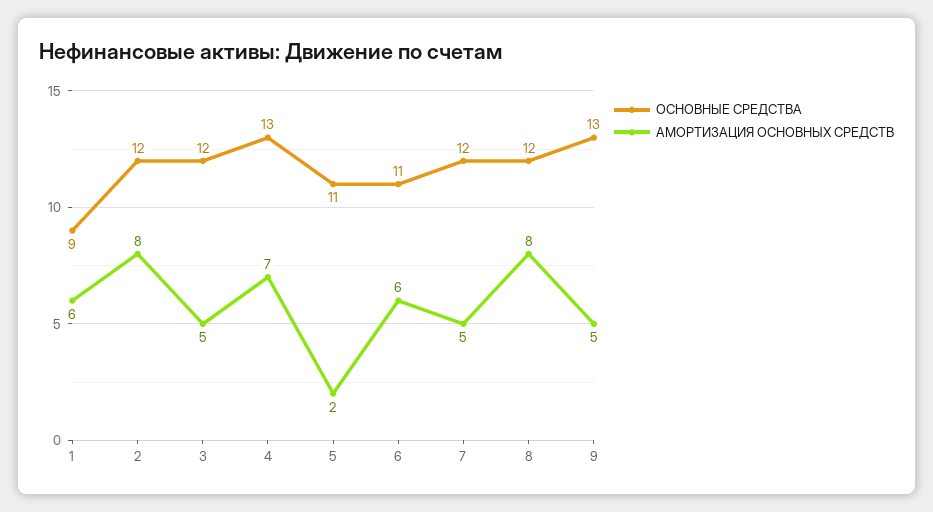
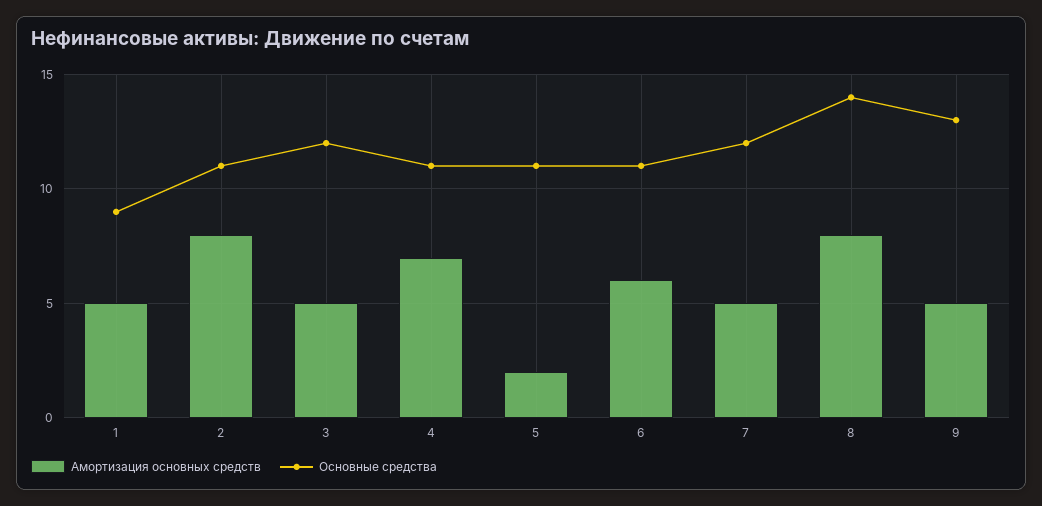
АМОРТИЗАЦИЯ ОСНОВНЫХ СРЕДСТВ, 1: 6 -> 5
ОСНОВНЫЕ СРЕДСТВА, 2: 12 -> 11
ОСНОВНЫЕ СРЕДСТВА, 4: 13 -> 11
ОСНОВНЫЕ СРЕДСТВА, 8: 12 -> 14

